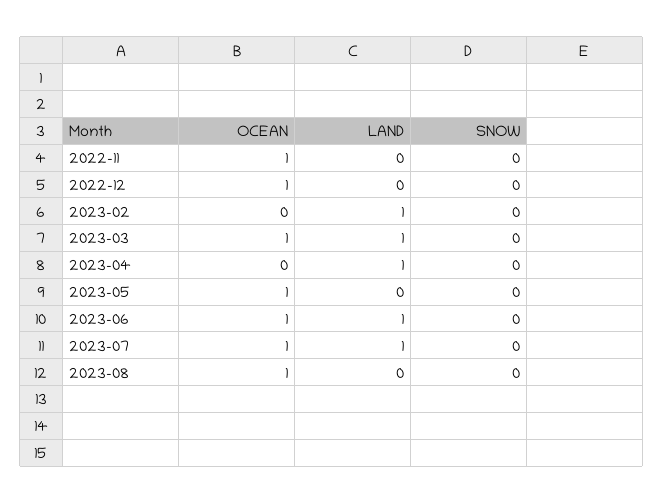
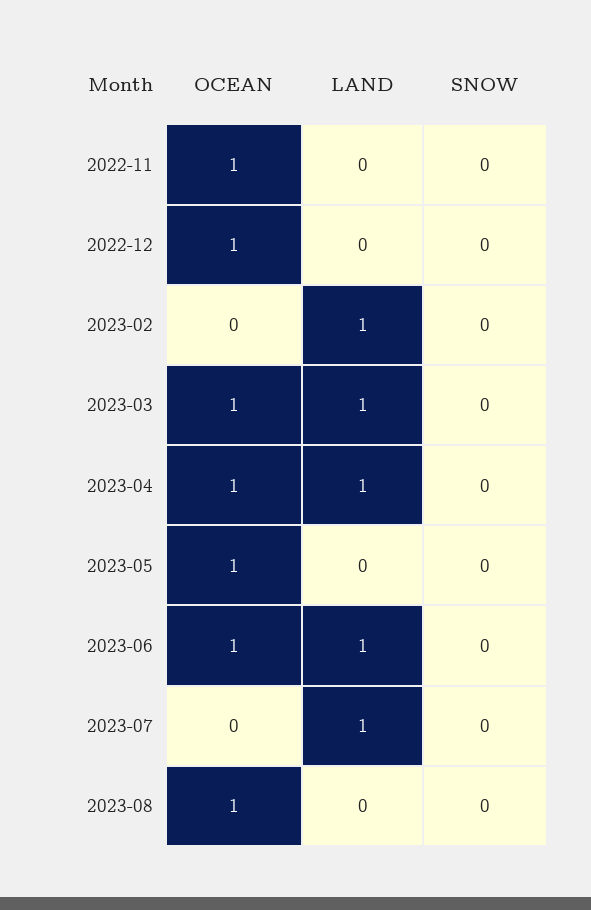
OCEAN, 2023-04: 0 -> 1
OCEAN, 2023-07: 1 -> 0

